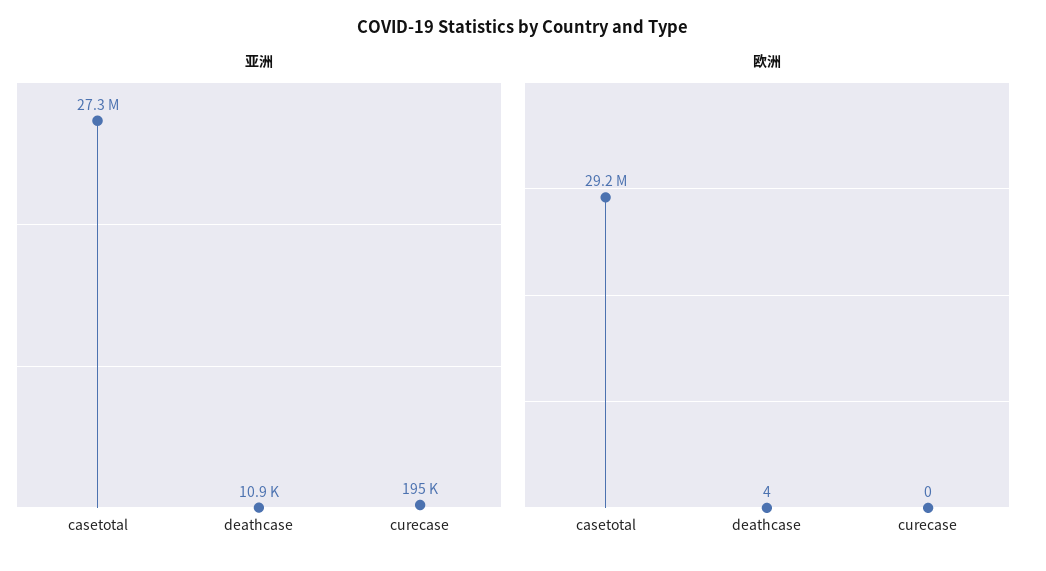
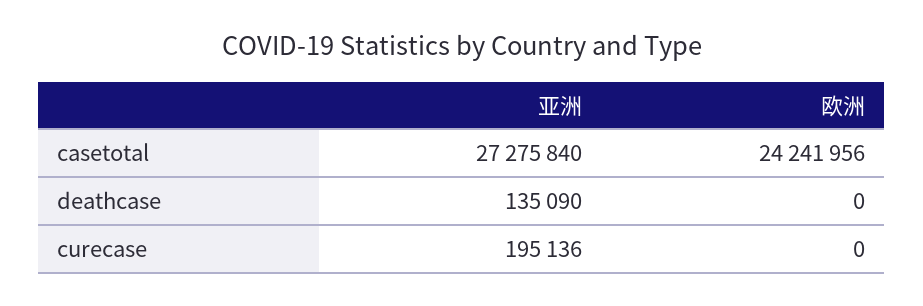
亚洲, deathcase: 10900 -> 135090
欧洲, casetotal: 29200000 -> 24241956
欧洲, deathcase: 4 -> 0

